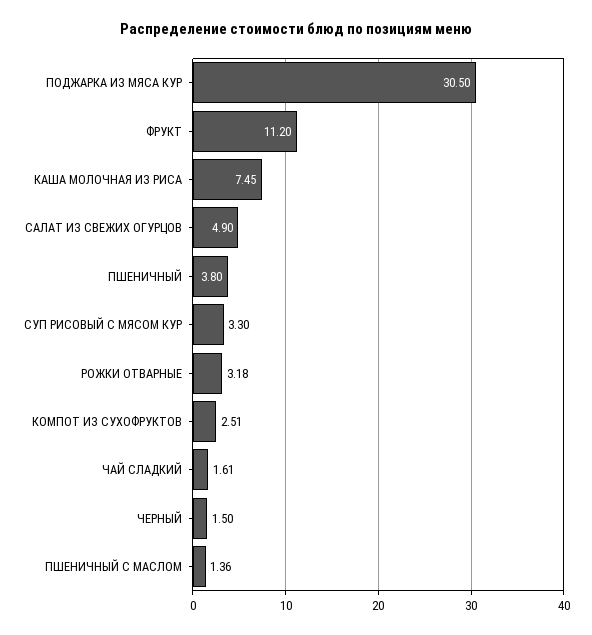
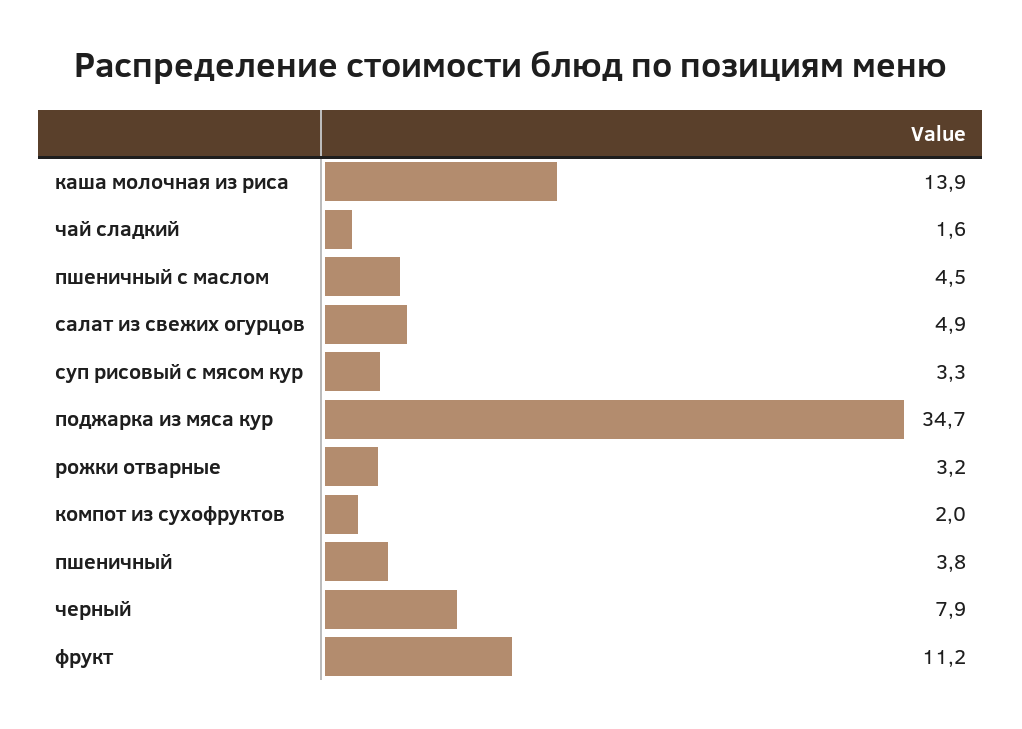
ПОДЖАРКА ИЗ МЯСА КУР: 30.5 -> 34.7
КАША МОЛОЧНАЯ ИЗ РИСА: 7.45 -> 13.9
КОМПОТ ИЗ СУХОФРУКТОВ: 2.51 -> 2
ЧЕРНЫЙ: 1.5 -> 7.9
ПШЕНИЧНЫЙ С МАСЛОМ: 1.36 -> 4.5

